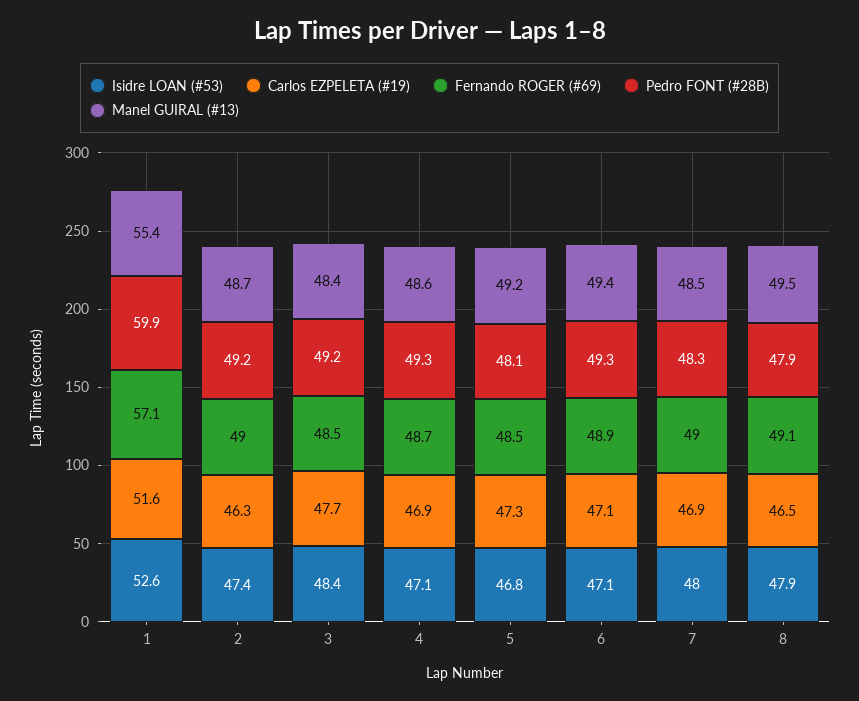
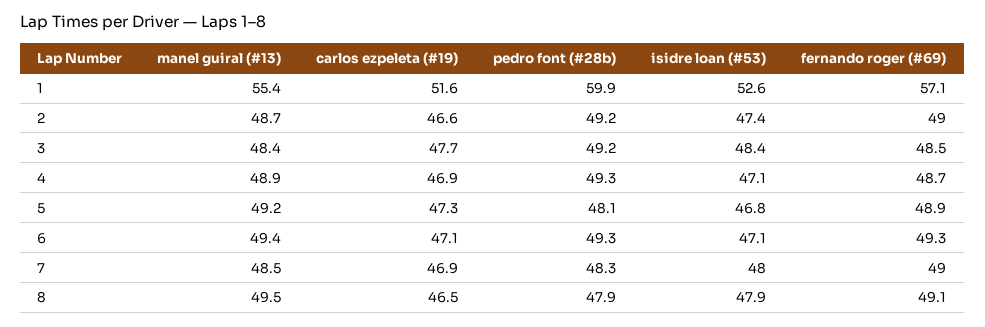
Carlos EZPELETA (#19), 2: 46.3 -> 46.6
Manel GUIRAL (#13), 4: 48.6 -> 48.9
Fernando ROGER (#69), 5: 48.5 -> 48.9
Fernando ROGER (#69), 6: 48.9 -> 49.3

